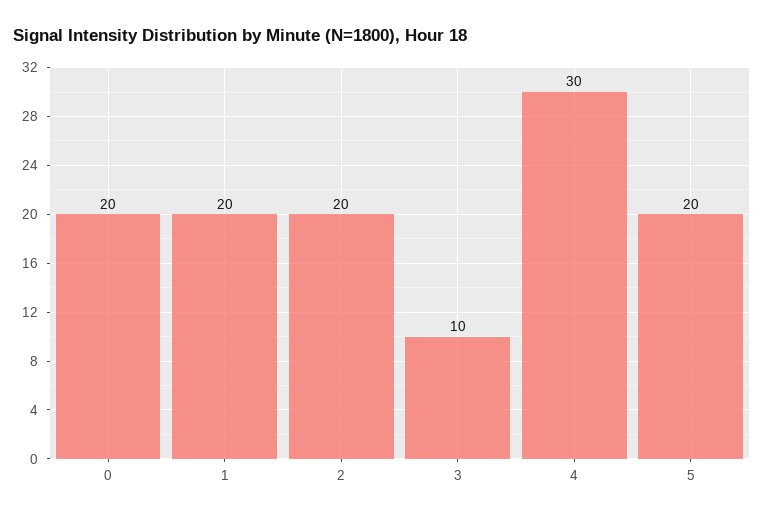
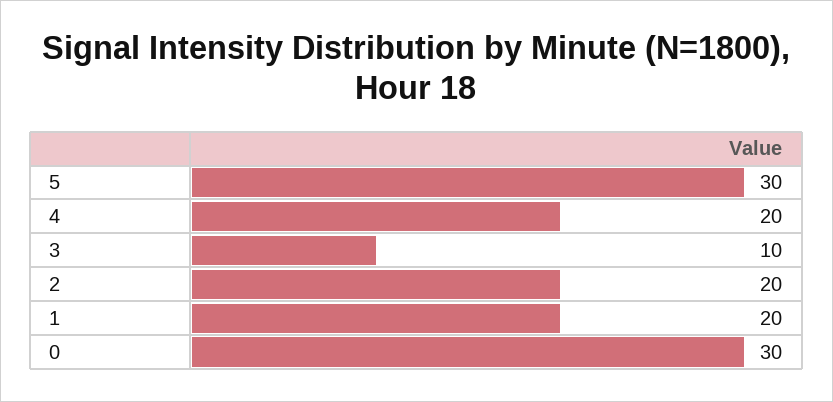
0: 20 -> 30
4: 30 -> 20
5: 20 -> 30

